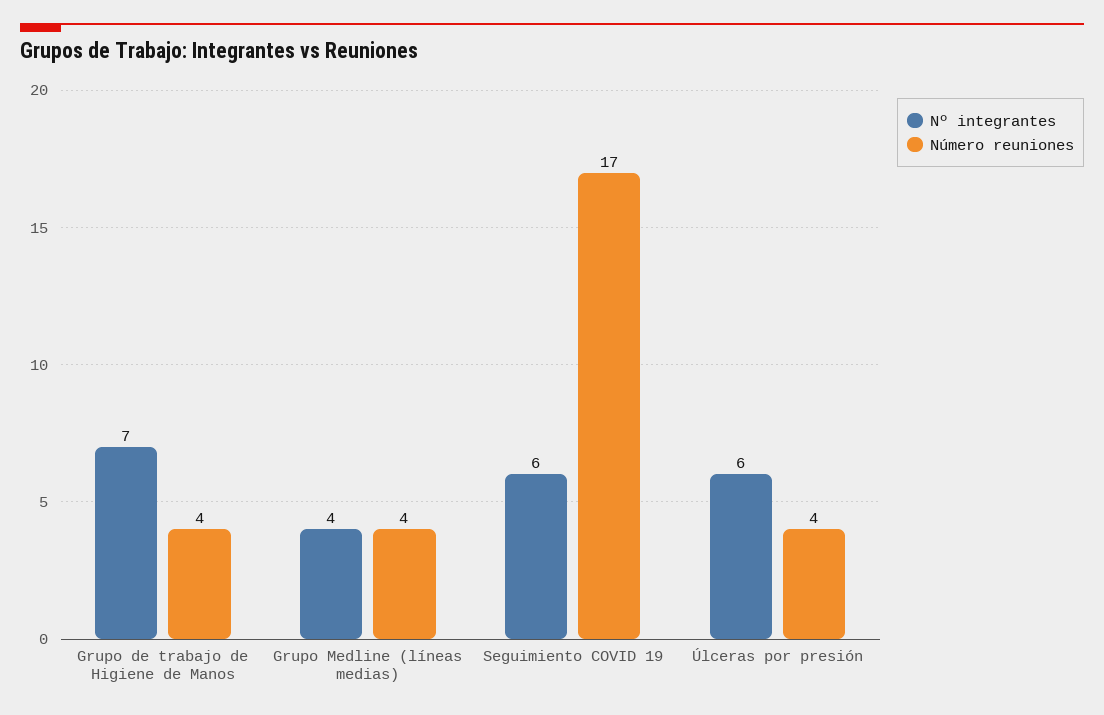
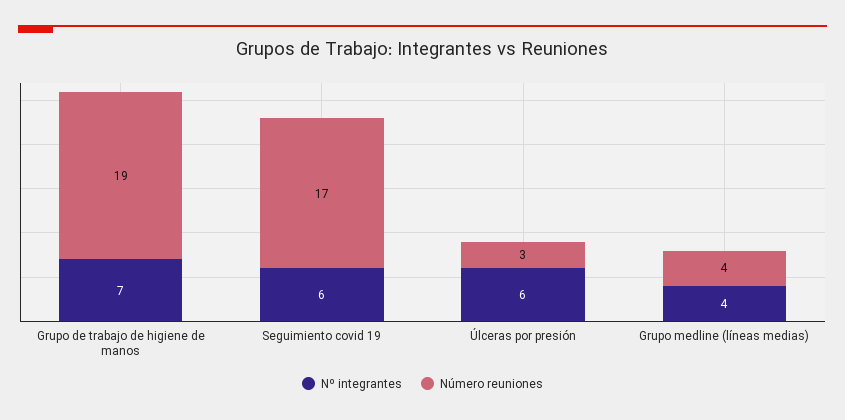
Número reuniones, Grupo de trabajo de Higiene de Manos: 4 -> 19
Número reuniones, Úlceras por presión: 4 -> 3

